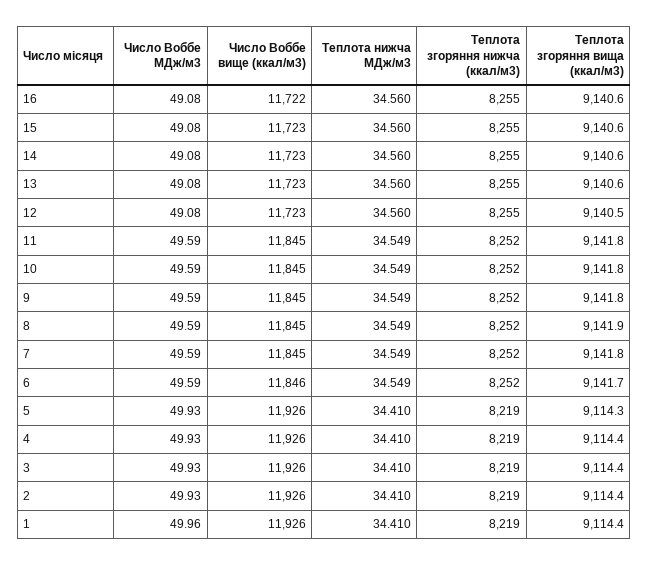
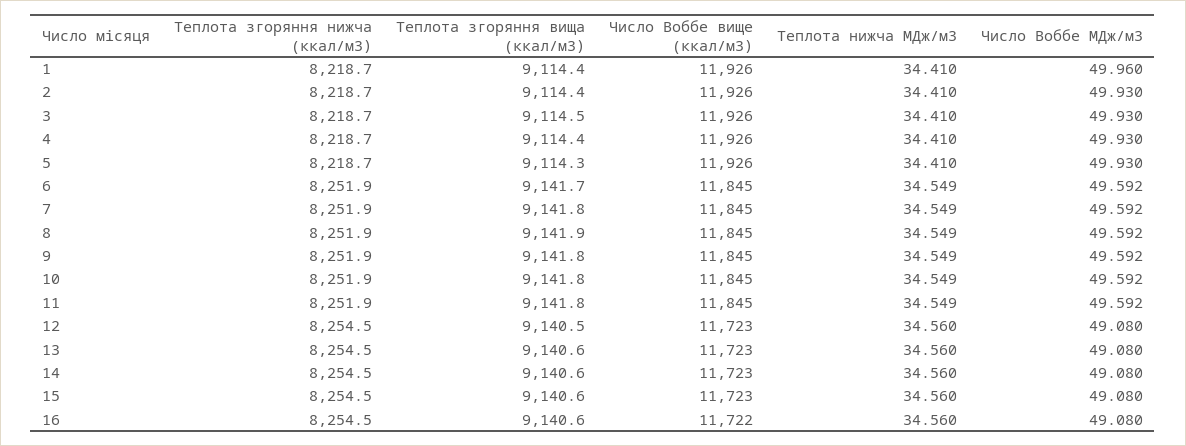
Число Воббе вище (ккал/м3), 6: 11846 -> 11845
Теплота згоряння вища (ккал/м3), 3: 9114.4 -> 9114.5

